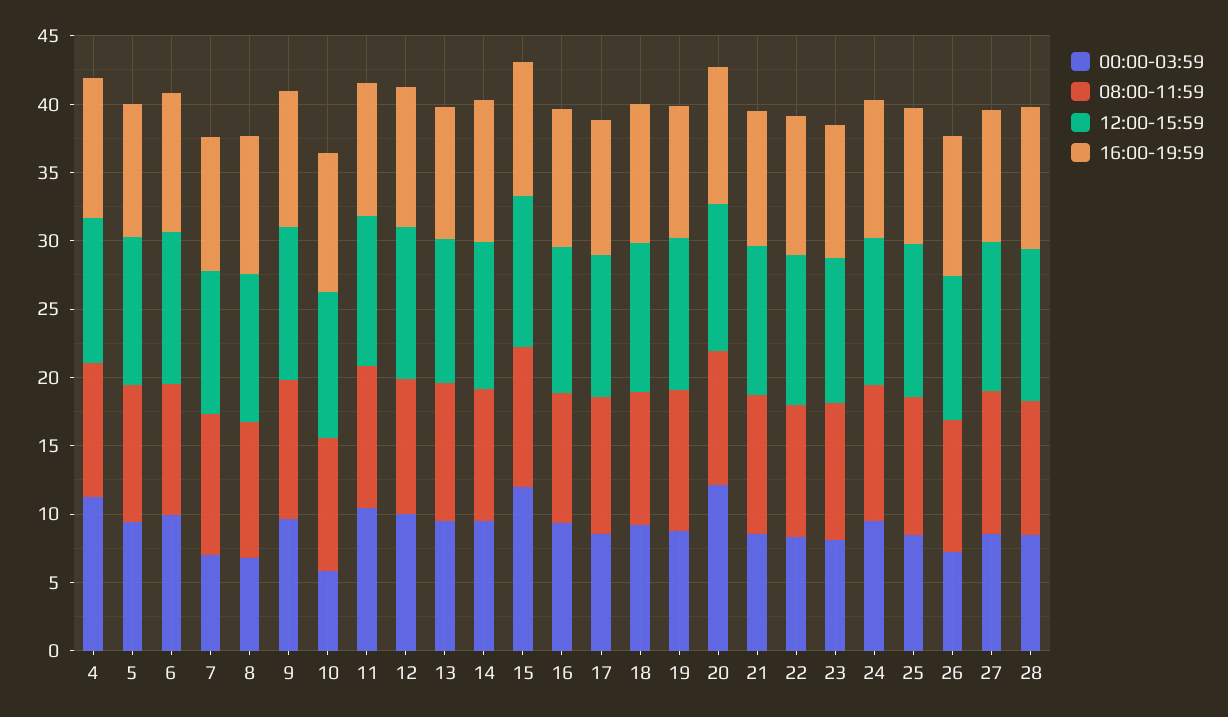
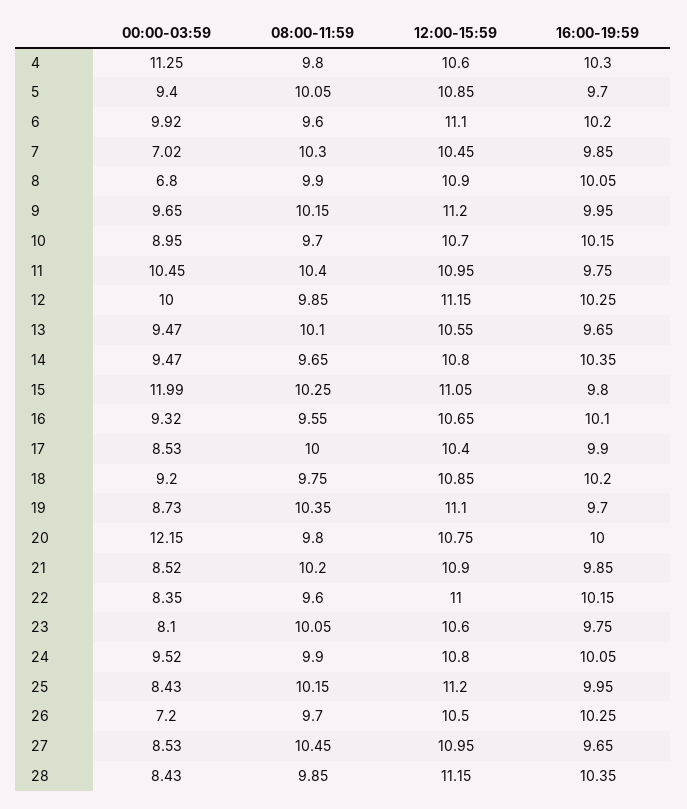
00:00-03:59, 10: 6 -> 8.95

